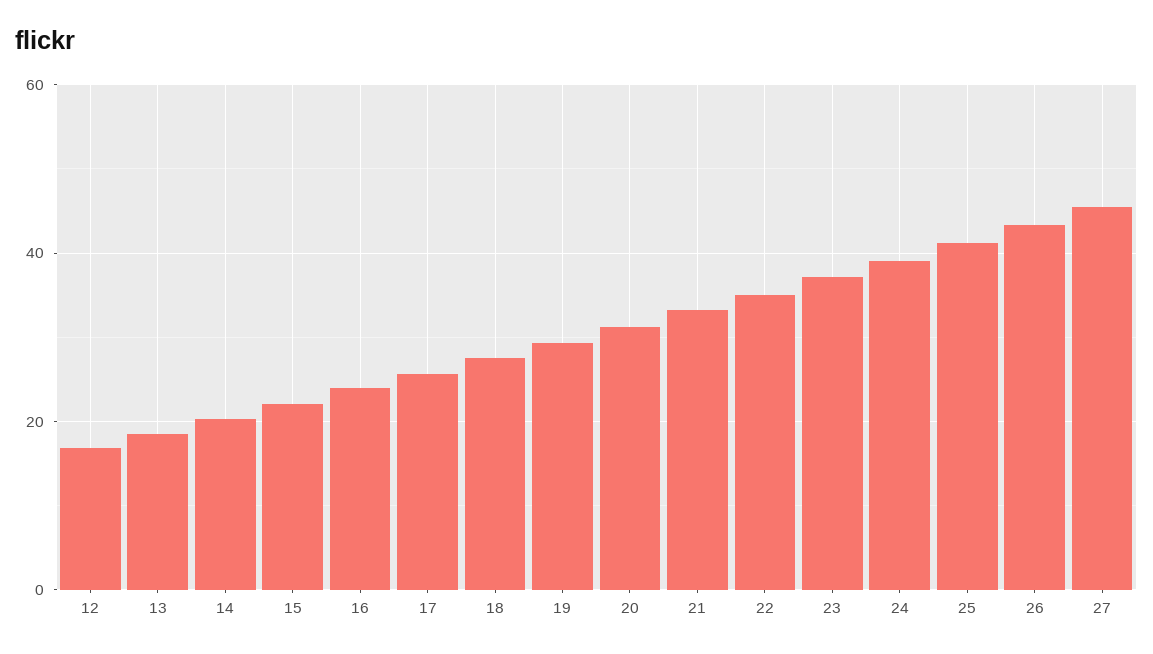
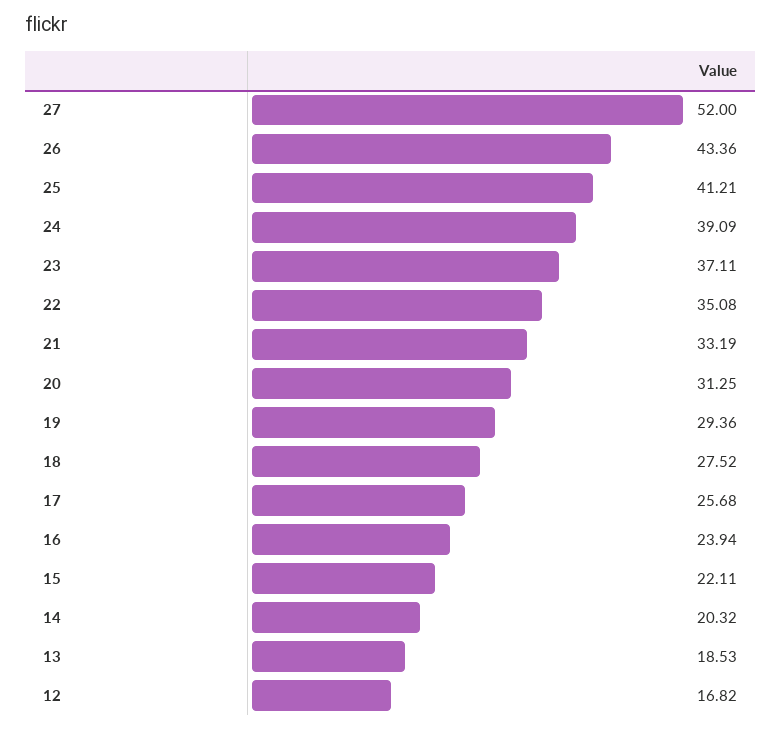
27: 46 -> 52

